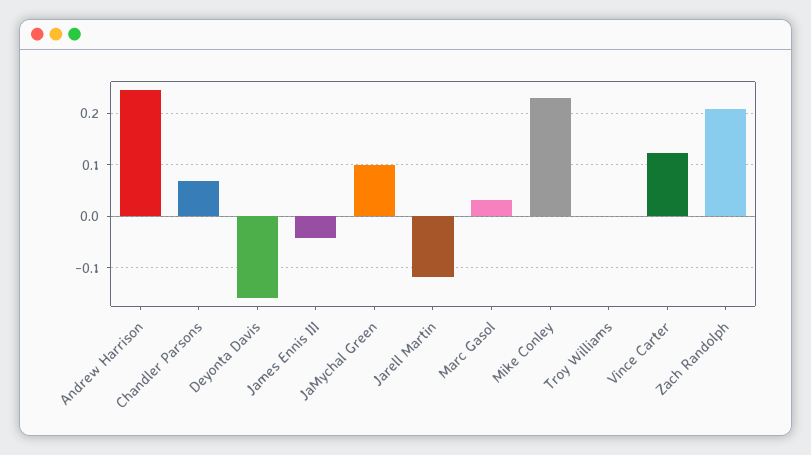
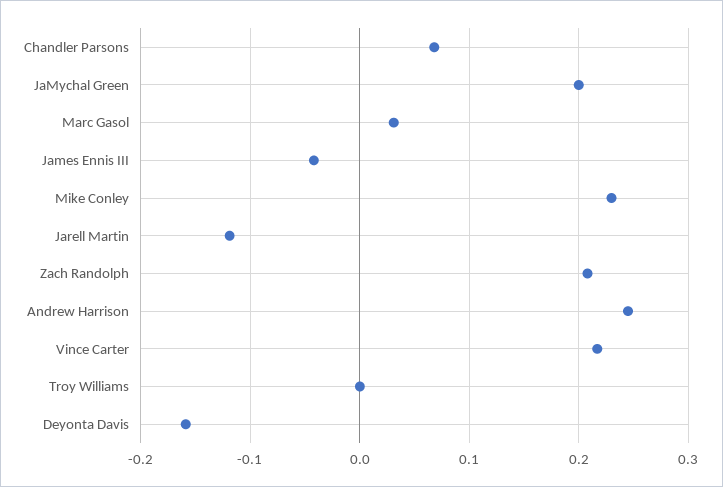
JaMychal Green: 0.1 -> 0.2
Vince Carter: 0.12 -> 0.22

